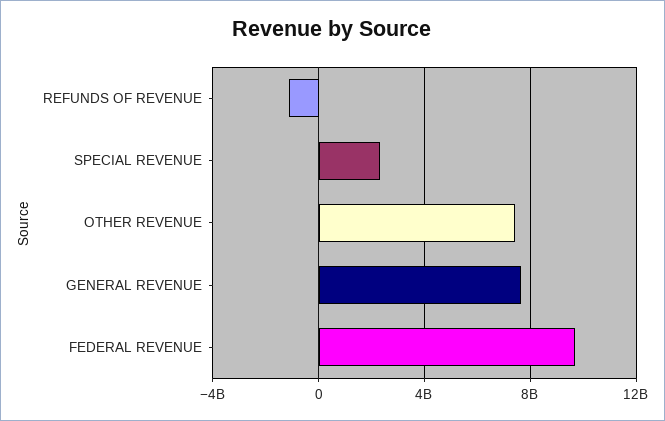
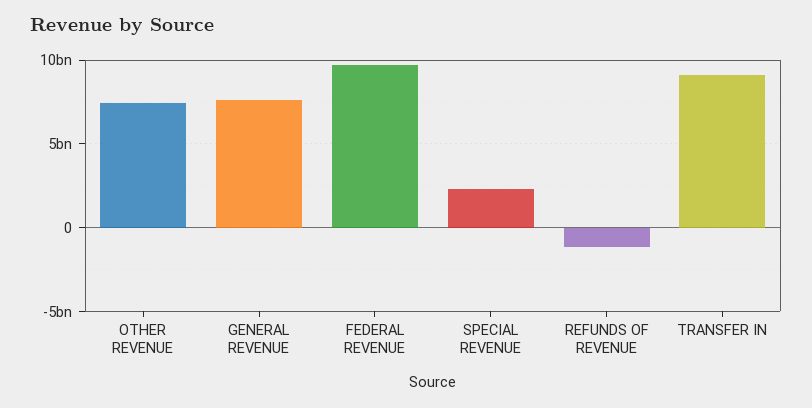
TRANSFER IN: none -> 9000000000

